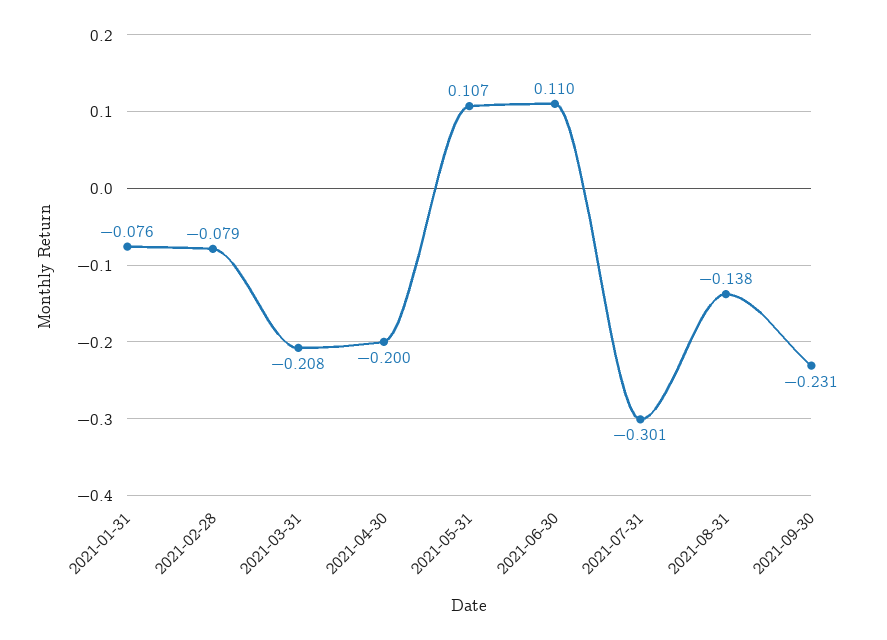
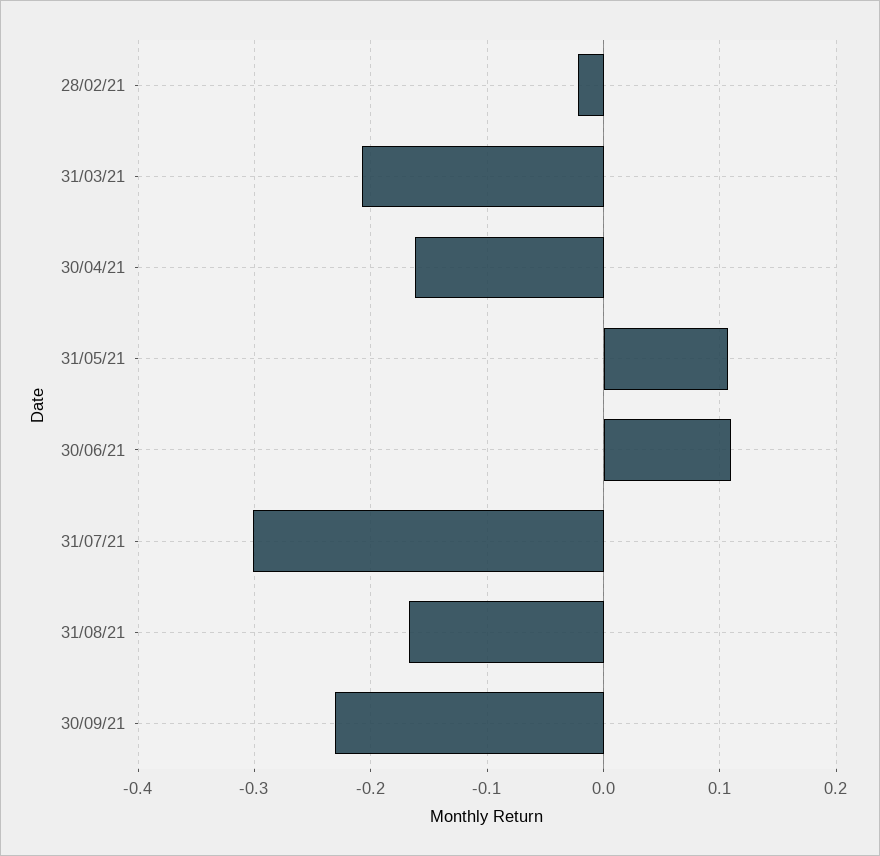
2021-01-31: -0.076 -> none
2021-02-28: -0.079 -> -0.02
2021-04-30: -0.2 -> -0.16
2021-08-31: -0.138 -> -0.17

